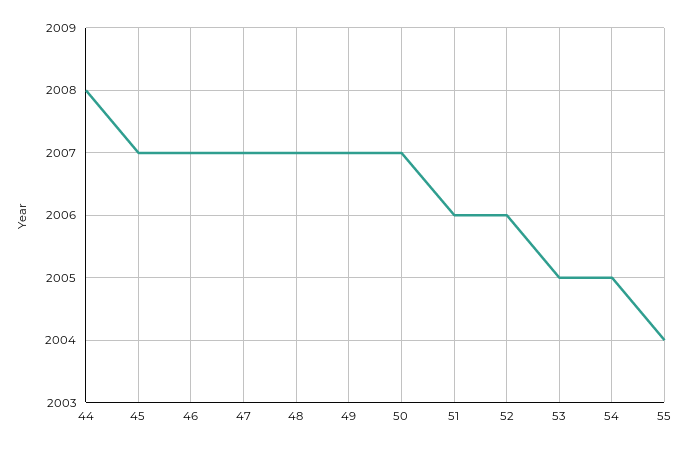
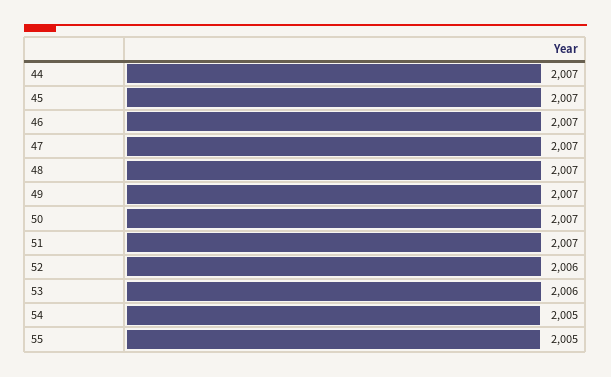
44: 2008 -> 2007
51: 2006 -> 2007
53: 2005 -> 2006
55: 2004 -> 2005

